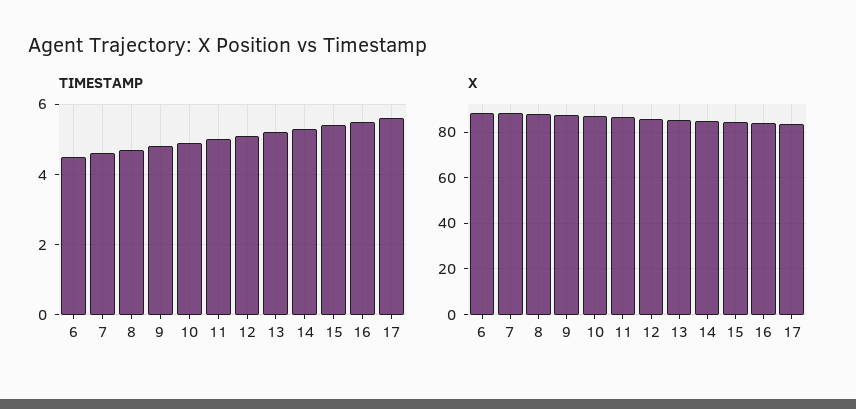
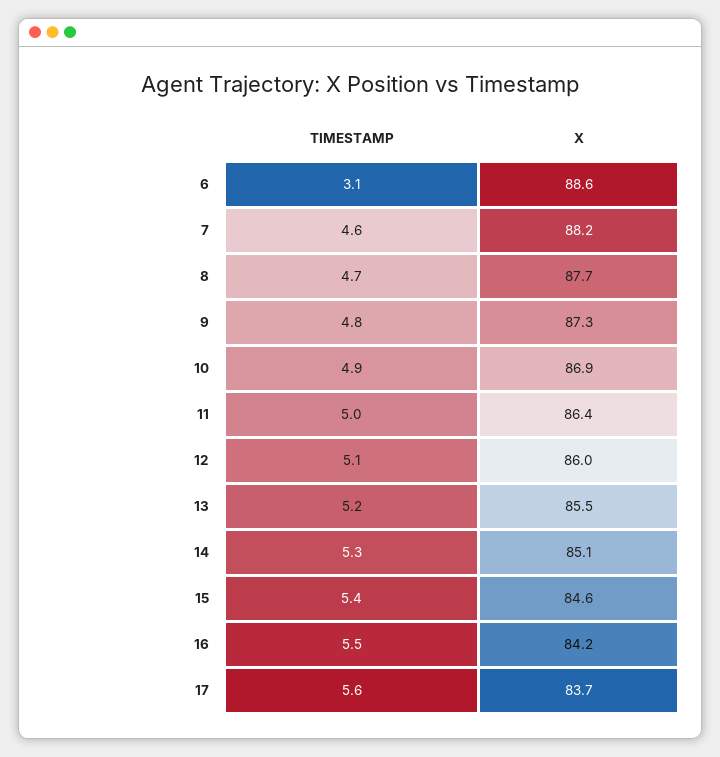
TIMESTAMP, 6: 4.5 -> 3.1

